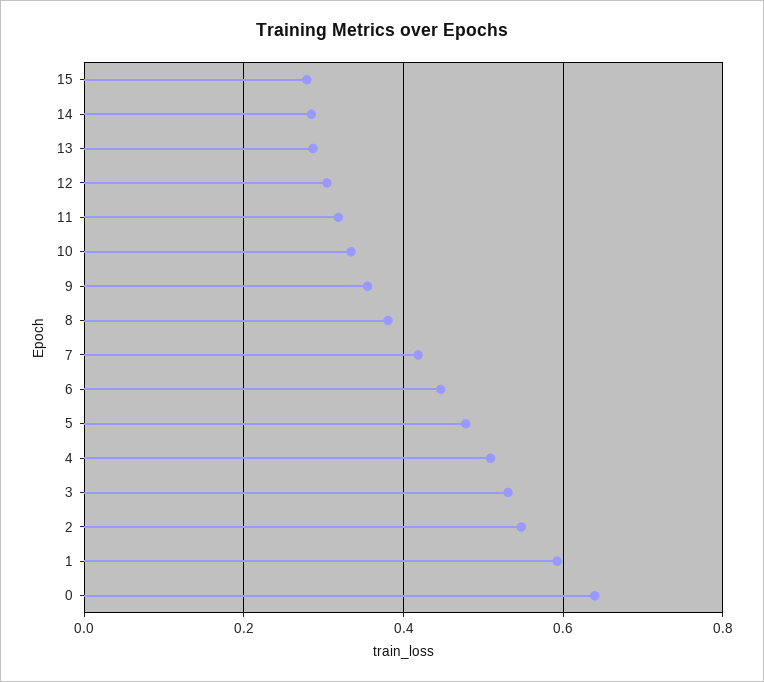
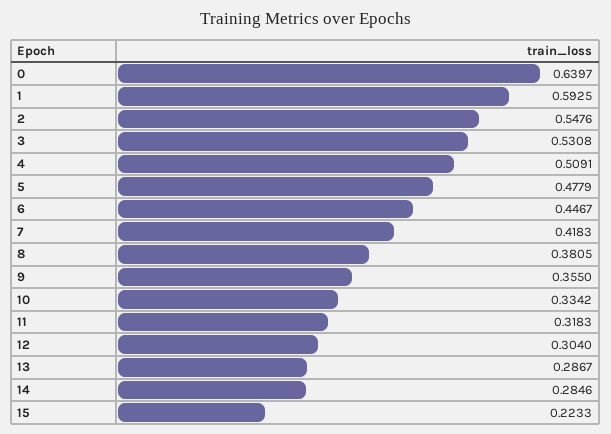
15: 0.28 -> 0.2233

